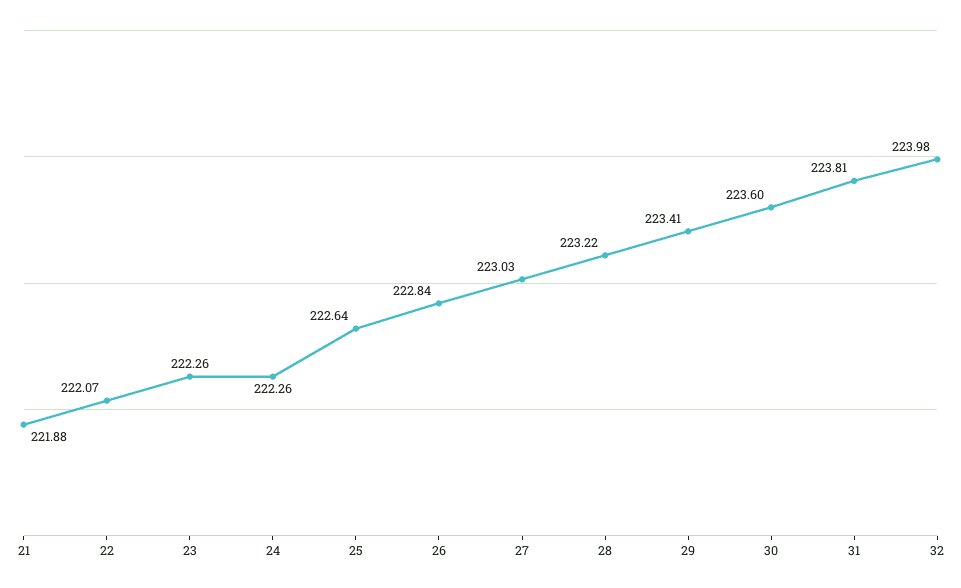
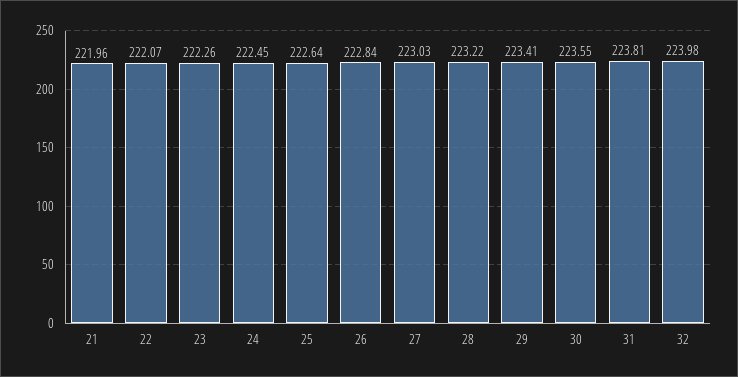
21: 221.88 -> 221.96
24: 222.26 -> 222.45
30: 223.6 -> 223.55

